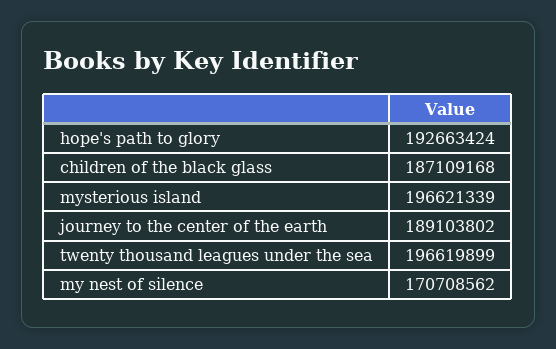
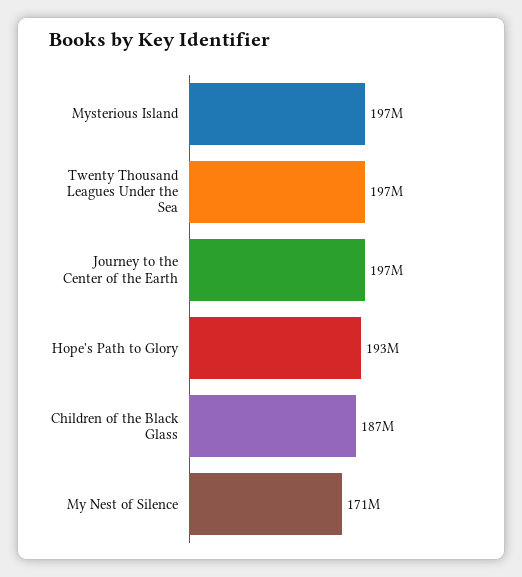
journey to the center of the earth: 189103802 -> 197000000

